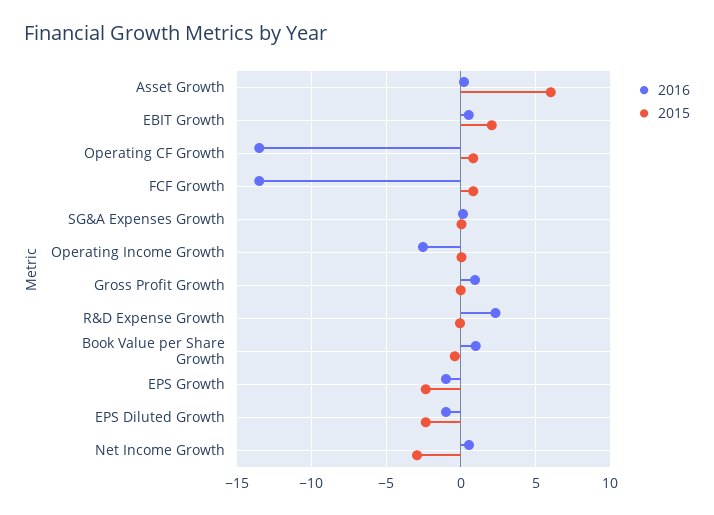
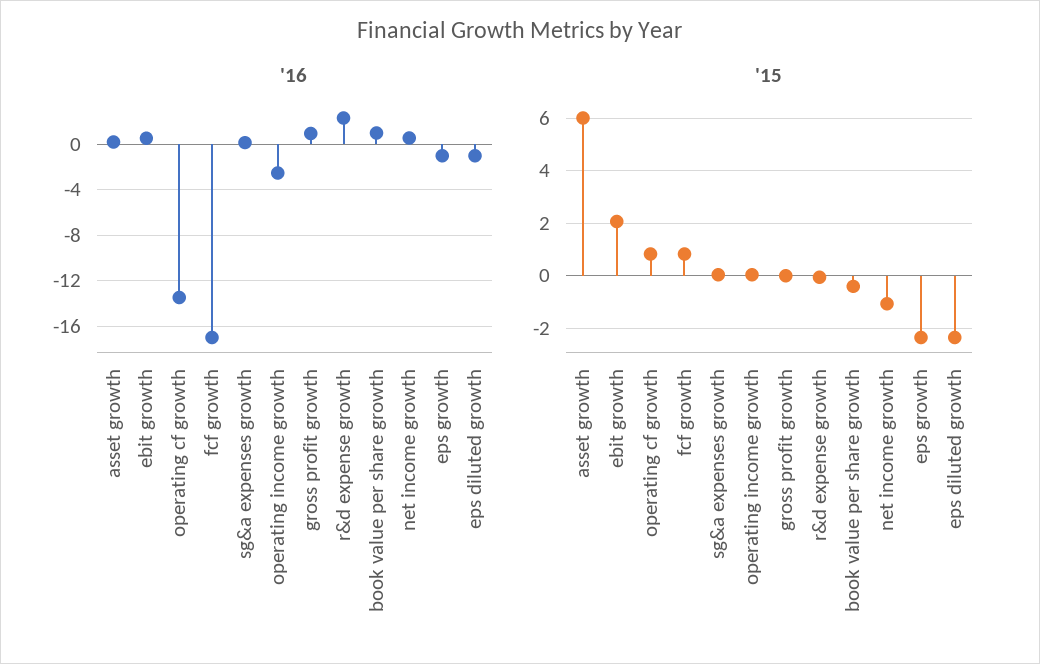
2016, FCF Growth: -13.5 -> -17
2015, Net Income Growth: -3 -> -1

